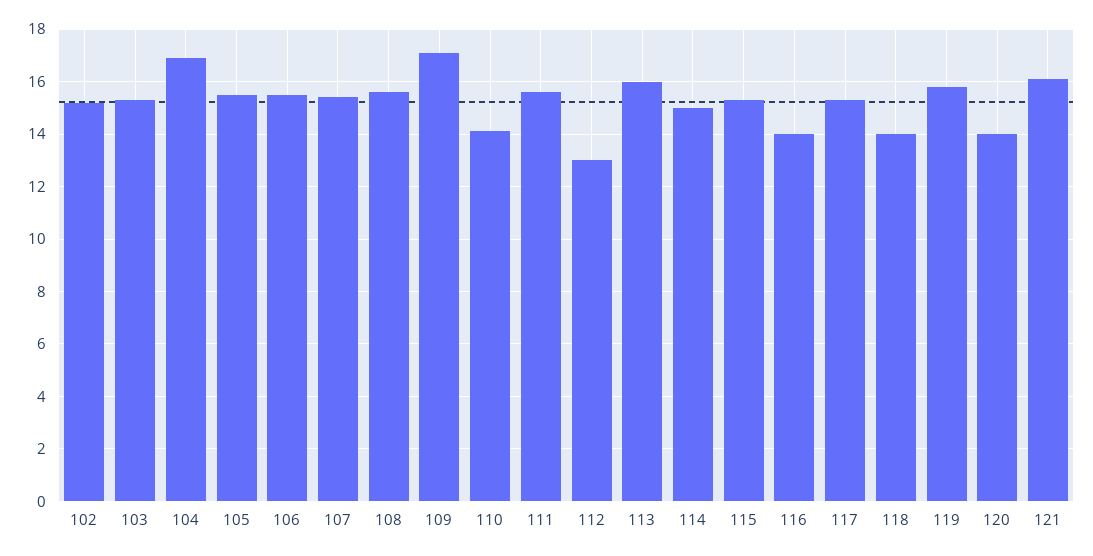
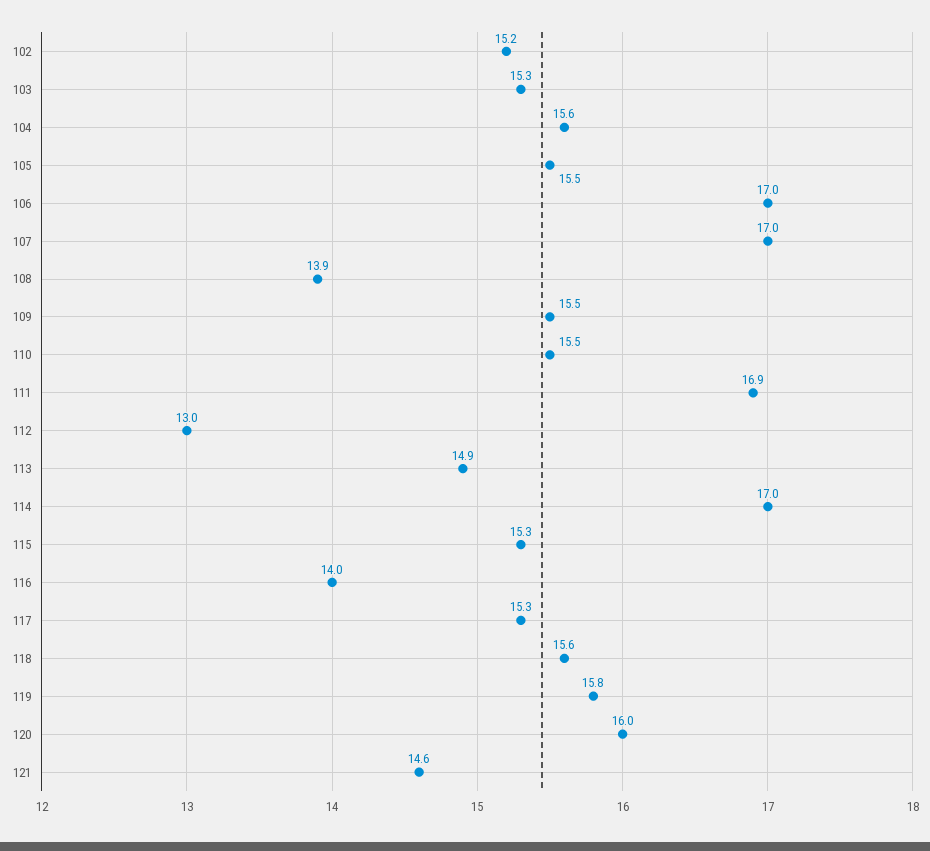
104: 17 -> 15.6
106: 15.5 -> 17
107: 15.5 -> 17
108: 15.5 -> 13.9
109: 17 -> 15.5
110: 14 -> 15.5
111: 15.5 -> 16.9
113: 16 -> 14.9
114: 15 -> 17
118: 14 -> 15.6
120: 14 -> 16
121: 16 -> 14.6

